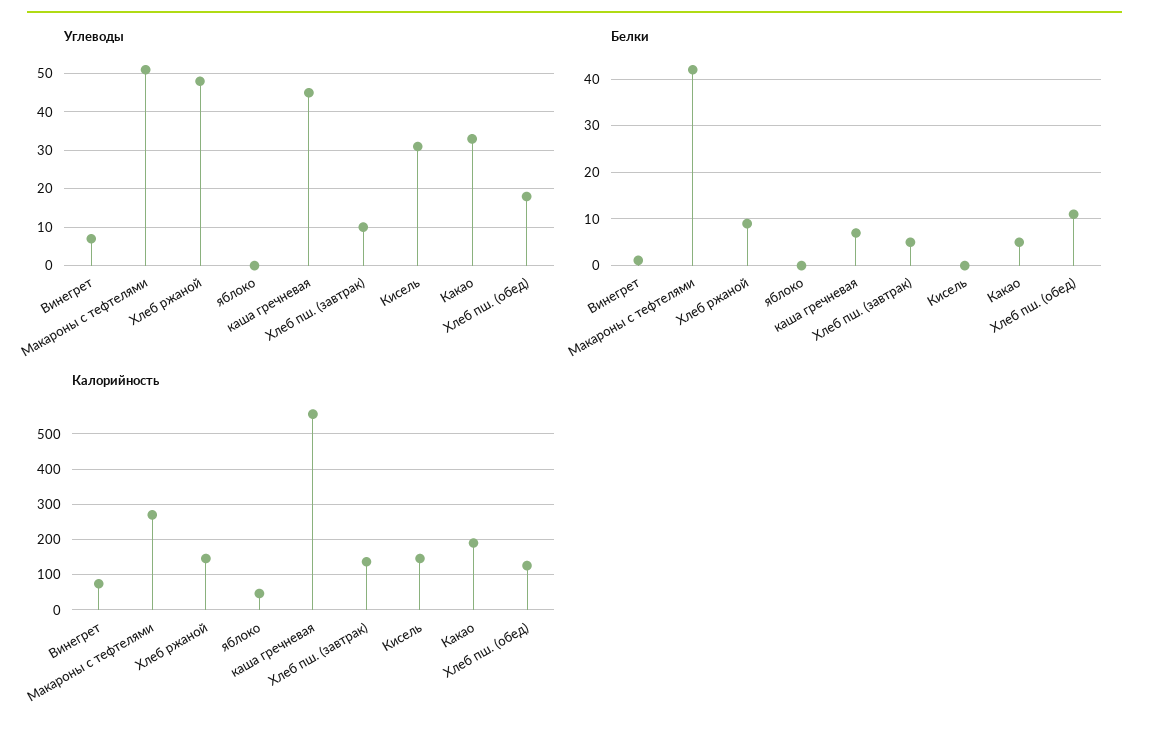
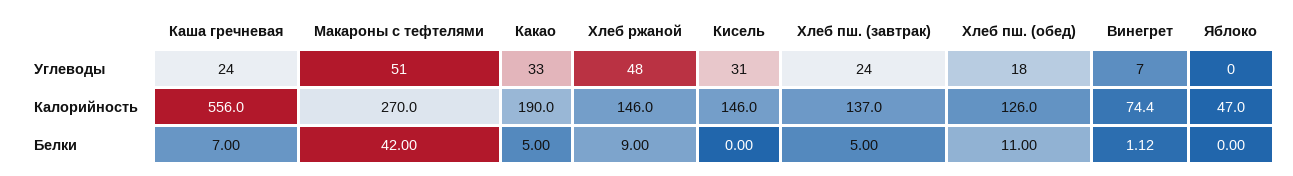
Углеводы, каша гречневая: 45 -> 24
Углеводы, Хлеб пш. (завтрак): 10 -> 24

